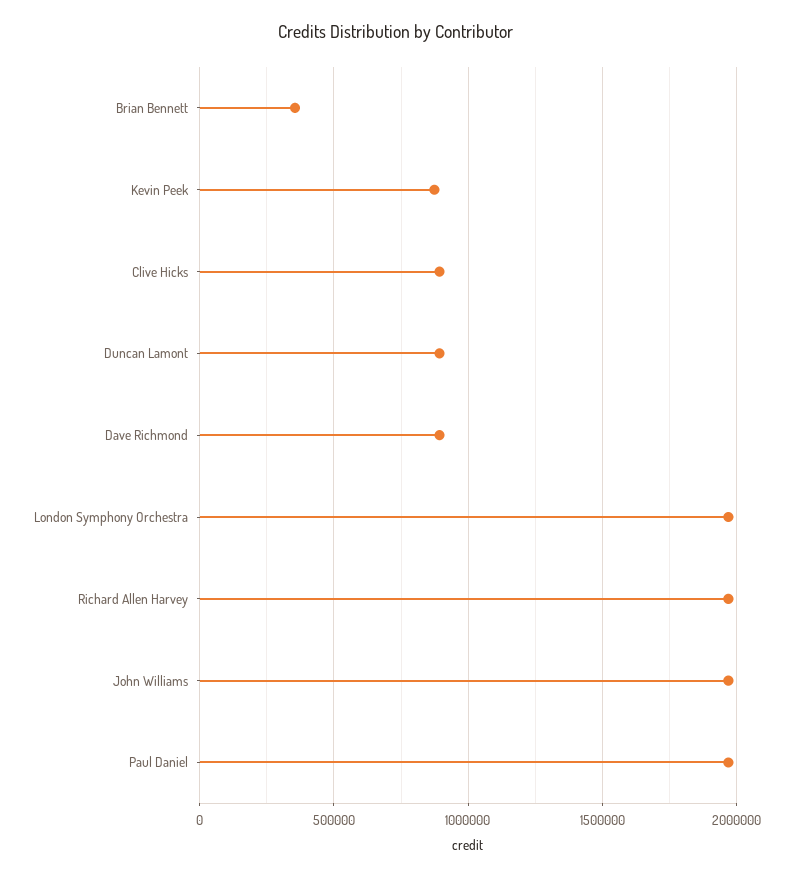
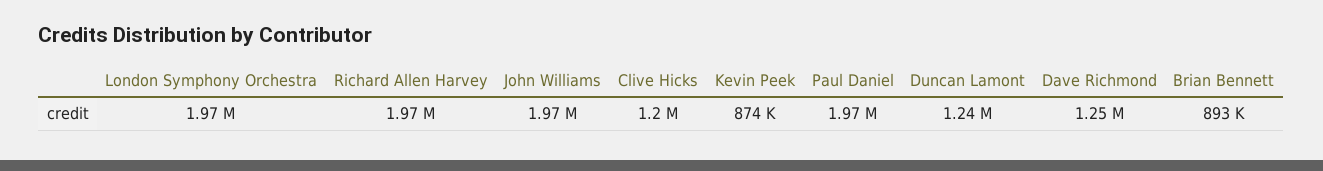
Brian Bennett: 350000 -> 893000
Clive Hicks: 900000 -> 1200000
Duncan Lamont: 900000 -> 1240000
Dave Richmond: 900000 -> 1250000

